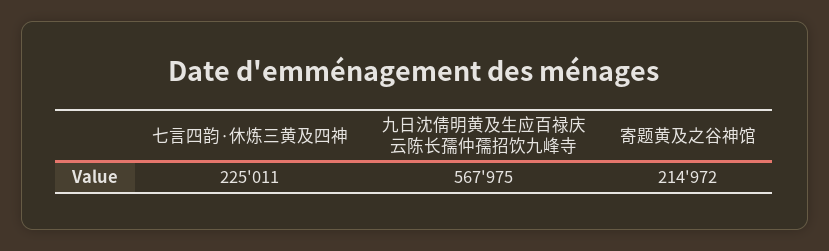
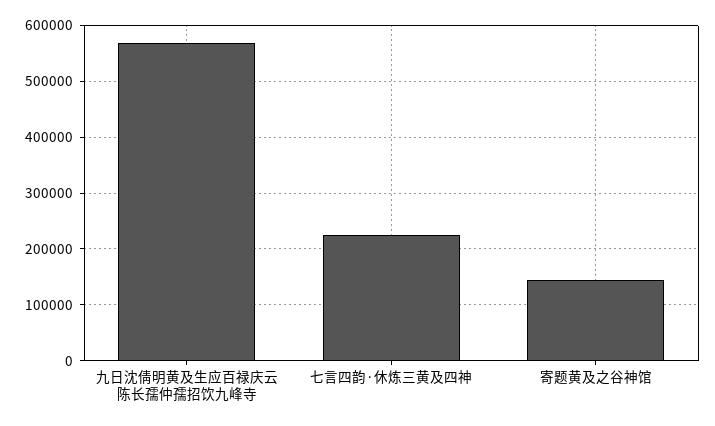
寄题黄及之谷神馆: 214972 -> 140000

